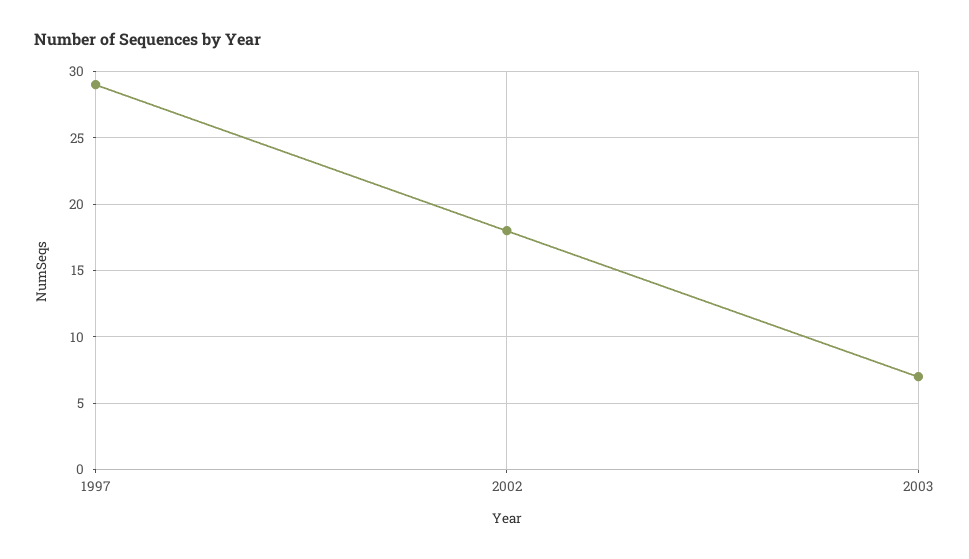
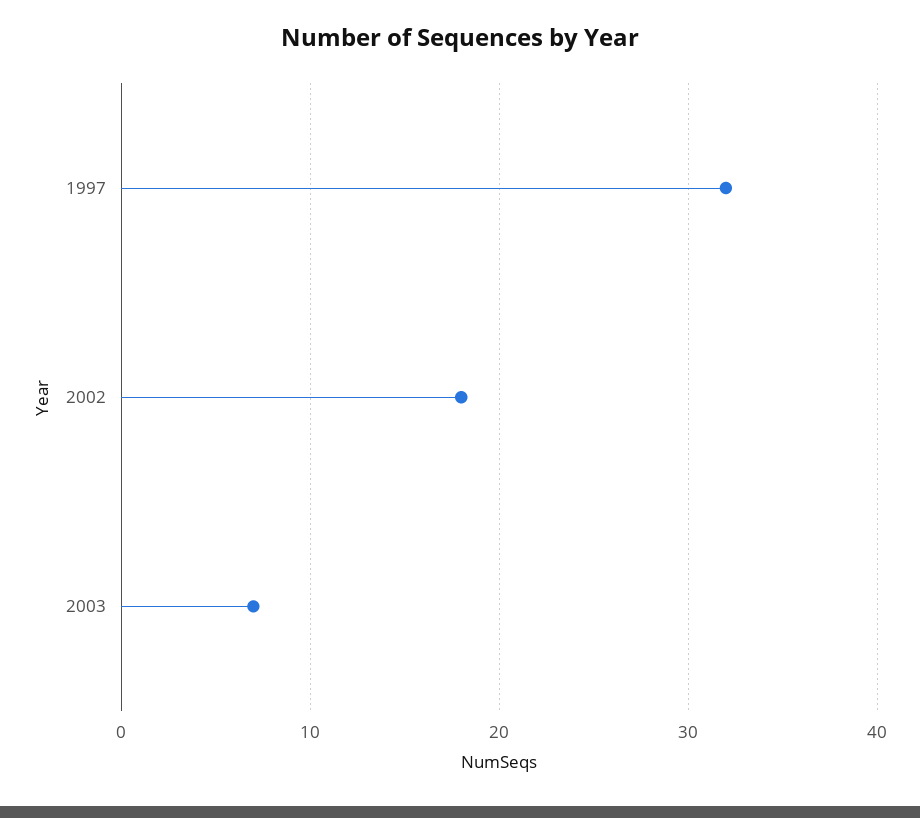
1997: 29 -> 32

